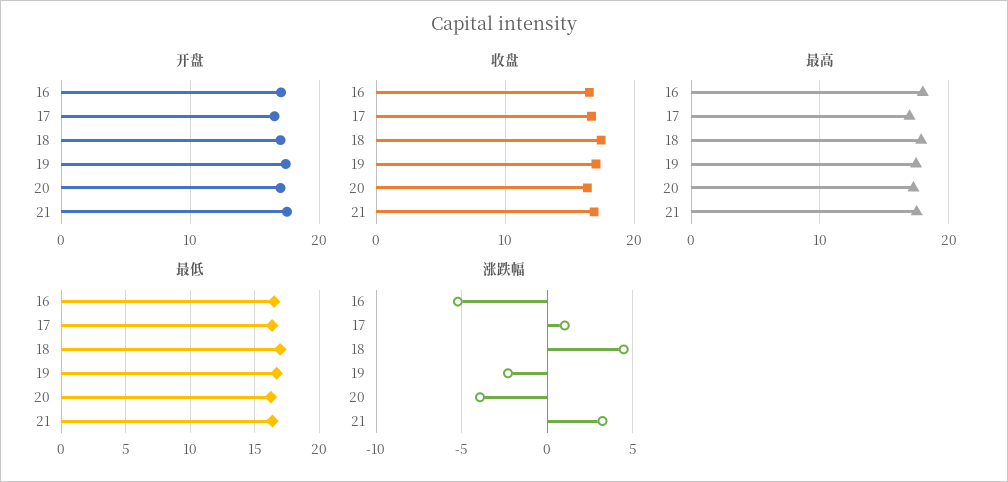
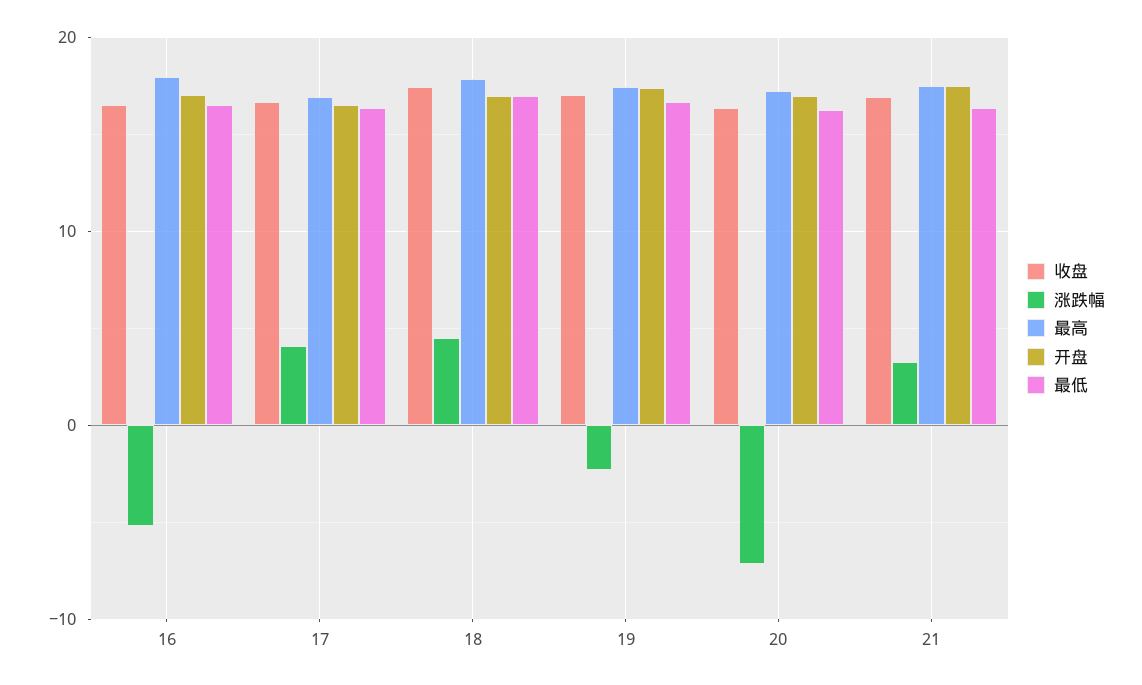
涨跌幅, 17: 1 -> 4
涨跌幅, 20: -4 -> -7

